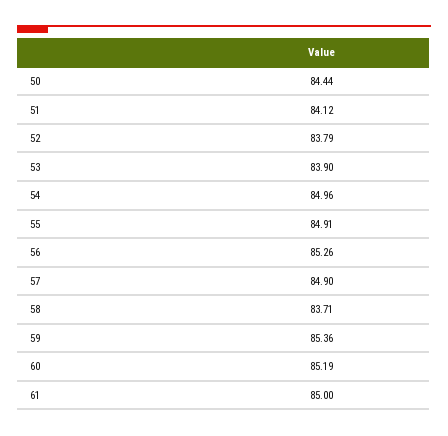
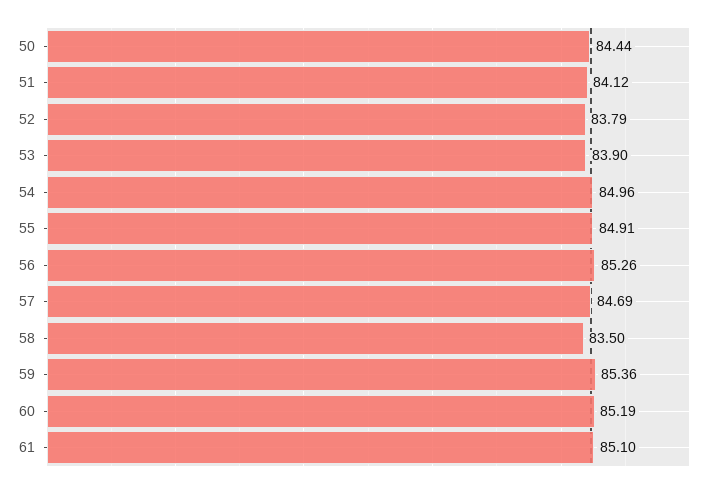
57: 84.9 -> 84.69
58: 83.71 -> 83.5
61: 85 -> 85.1

